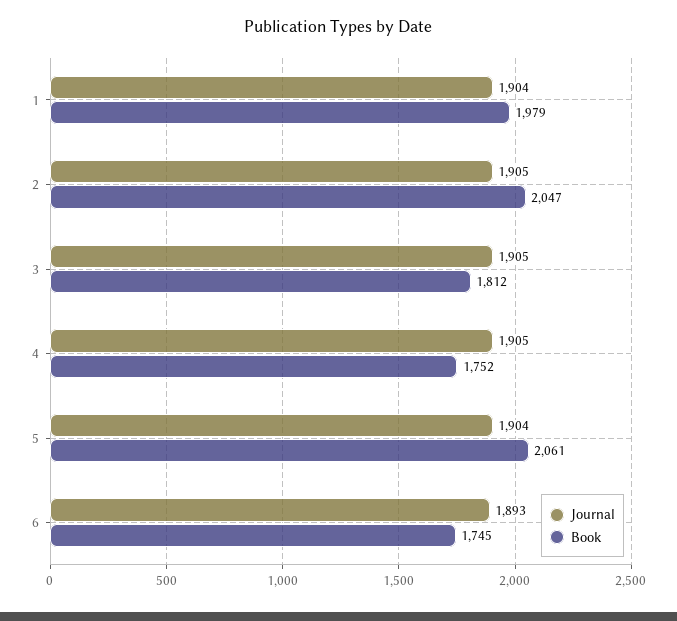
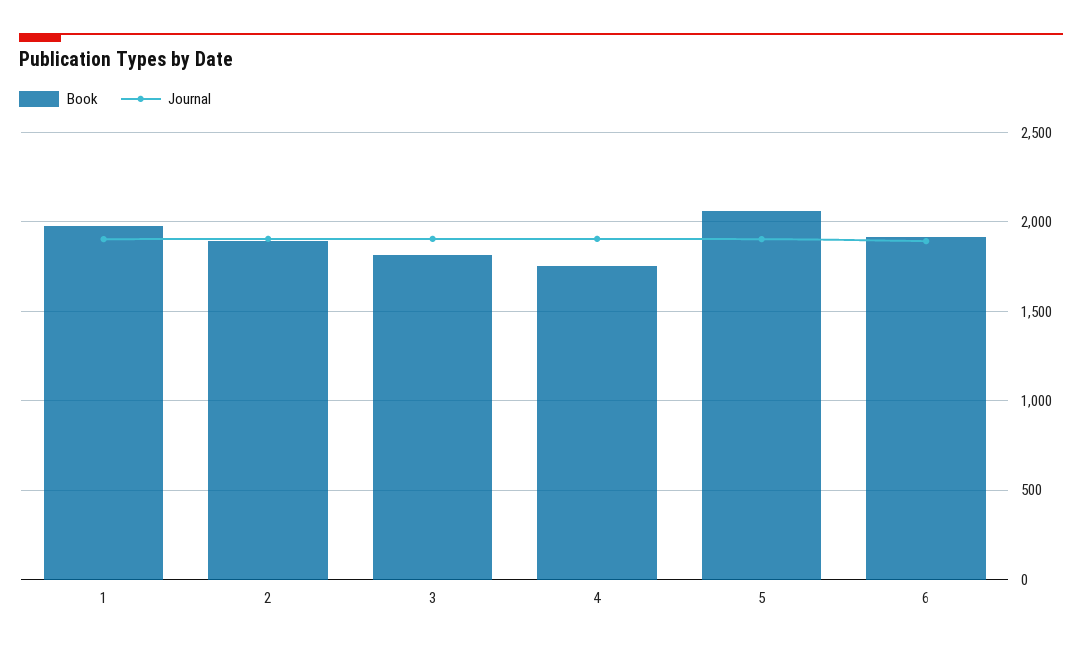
Book, 2: 2047 -> 1900
Book, 6: 1745 -> 1900

